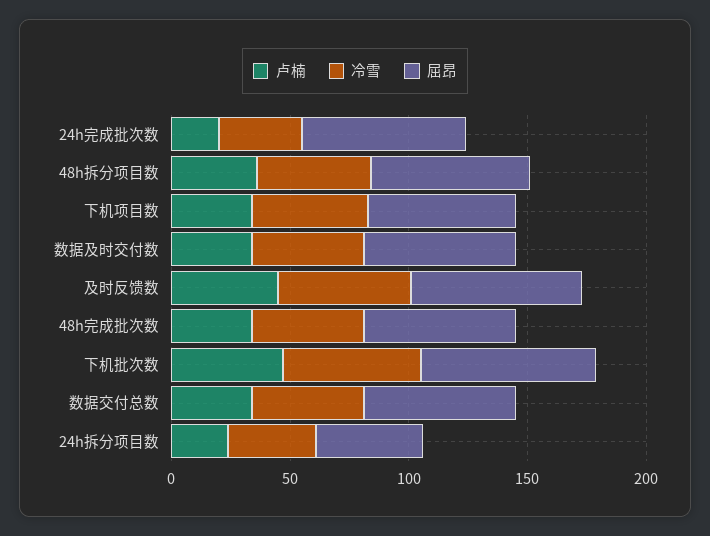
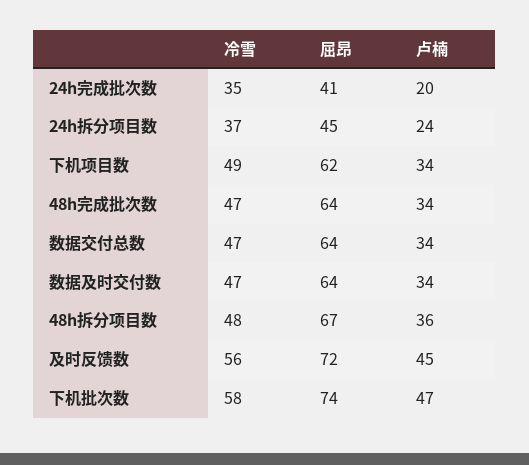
屈昂, 24h完成批次数: 70 -> 41

